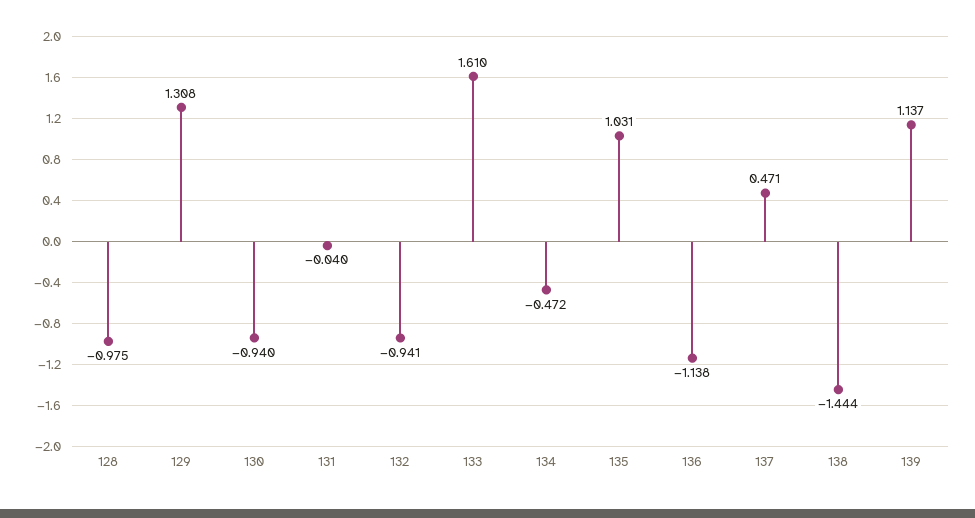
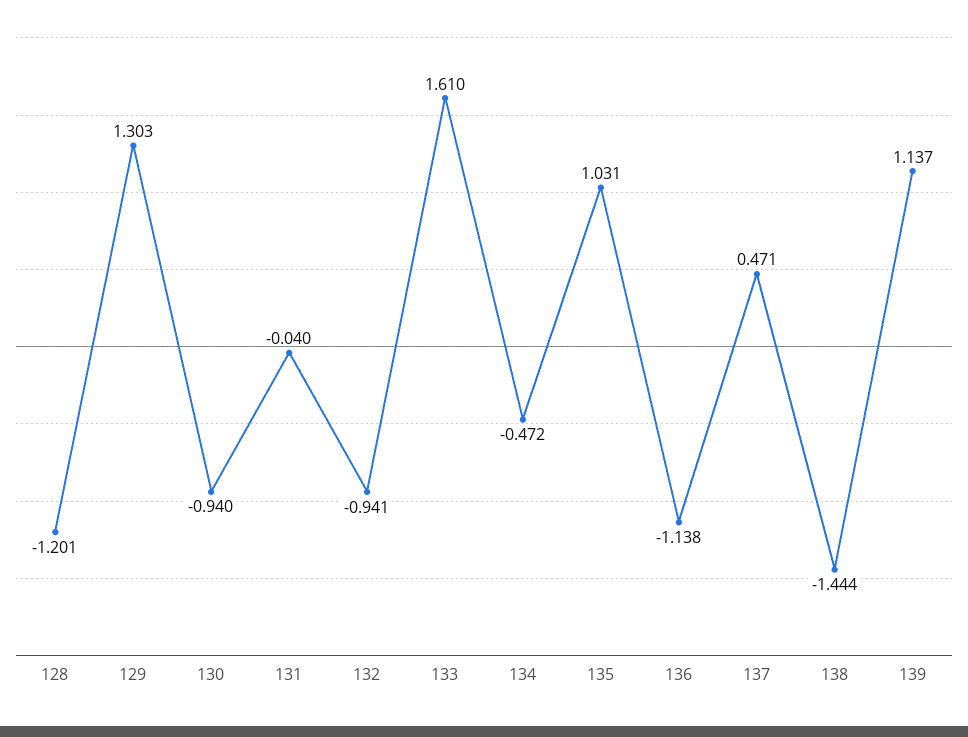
128: -0.975 -> -1.201
129: 1.308 -> 1.303

